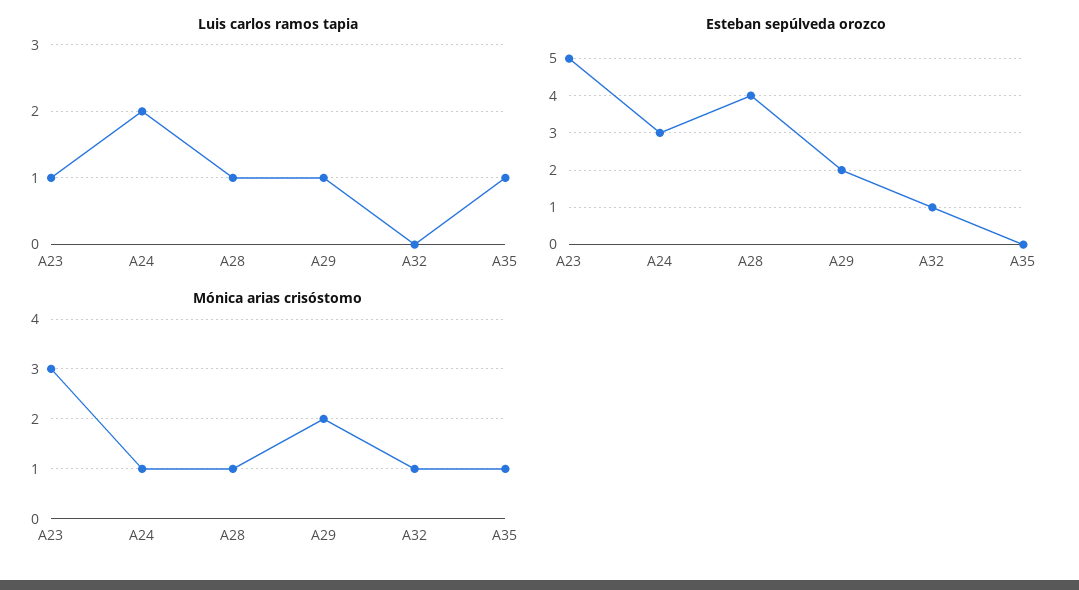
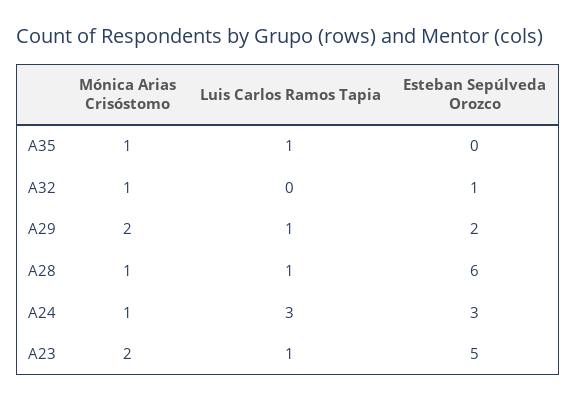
Luis carlos ramos tapia, A24: 2 -> 3
Esteban sepúlveda orozco, A28: 4 -> 6
Mónica arias crisóstomo, A23: 3 -> 2

